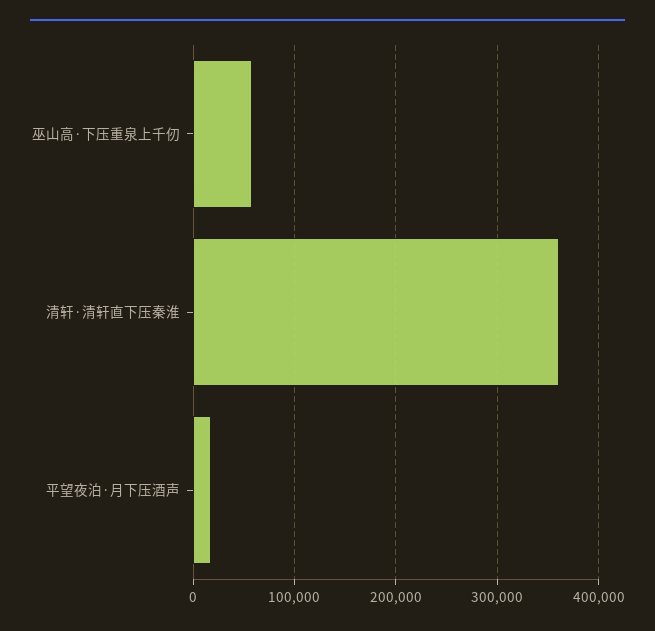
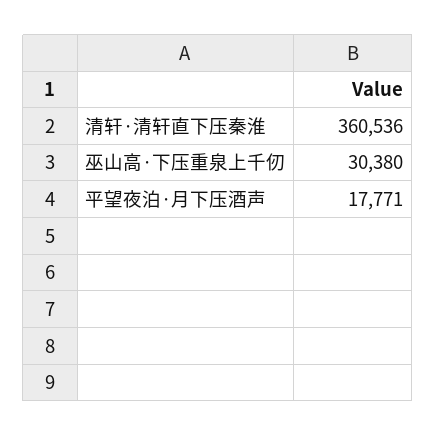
巫山高·下压重泉上千仞: 60000 -> 30380

